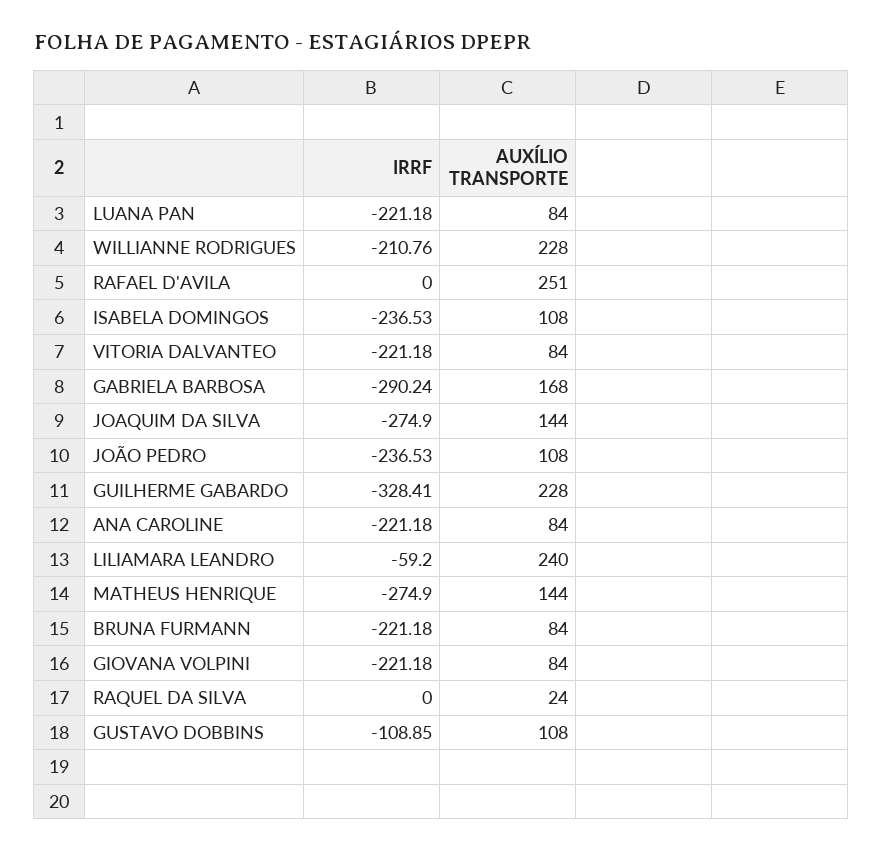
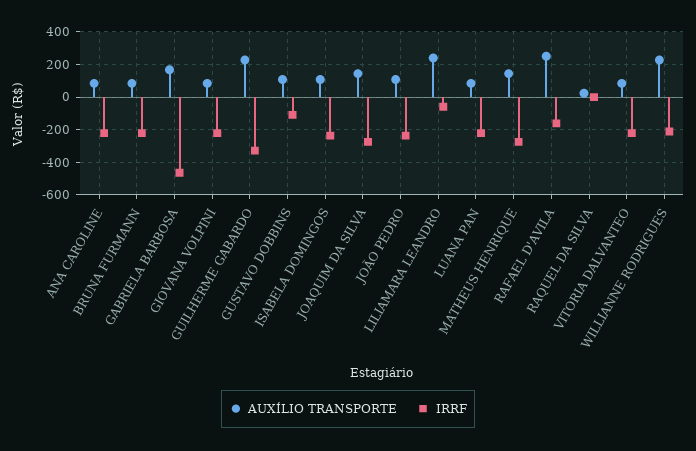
IRRF, RAFAEL D'AVILA: 0 -> -150
IRRF, GABRIELA BARBOSA: -290.24 -> -450

